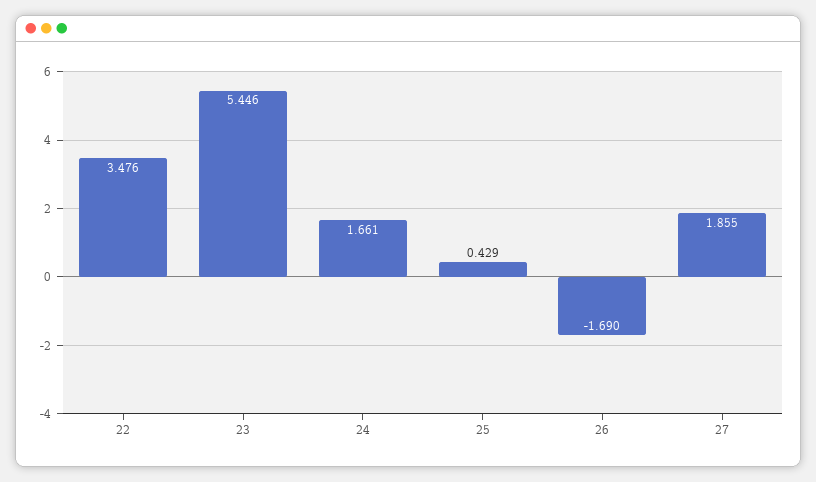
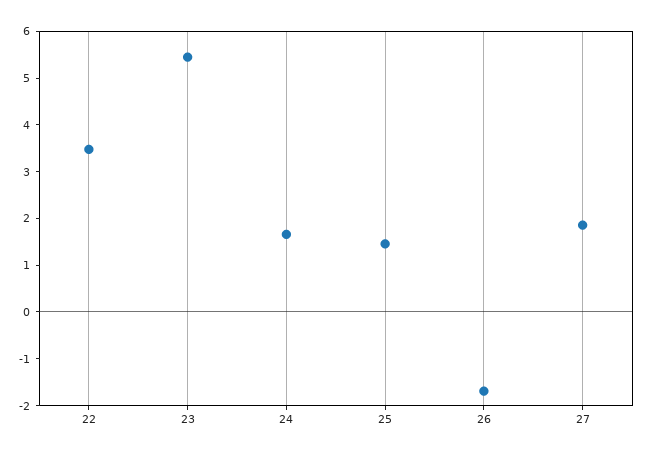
25: 0.429 -> 1.4

